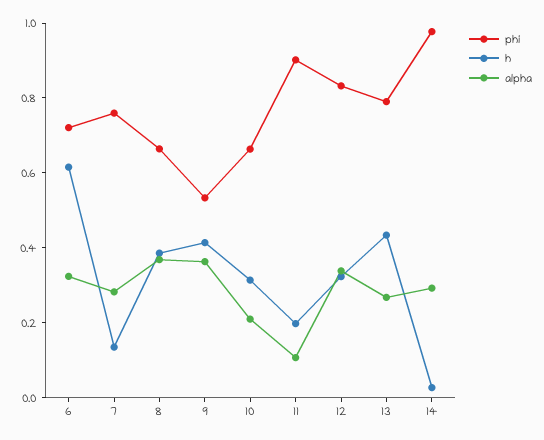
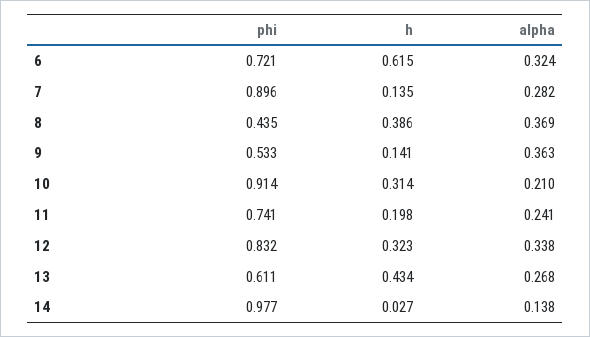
phi, 7: 0.75 -> 0.896
phi, 8: 0.65 -> 0.435
h, 9: 0.4 -> 0.141
phi, 10: 0.65 -> 0.914
phi, 11: 0.9 -> 0.741
alpha, 11: 0.1 -> 0.241
phi, 13: 0.8 -> 0.611
alpha, 14: 0.3 -> 0.138

